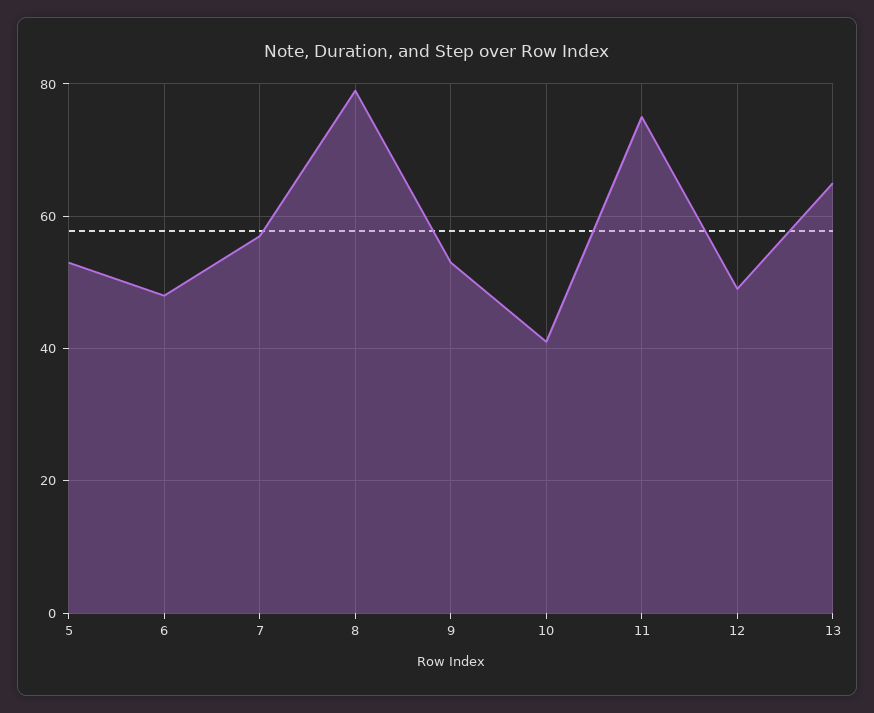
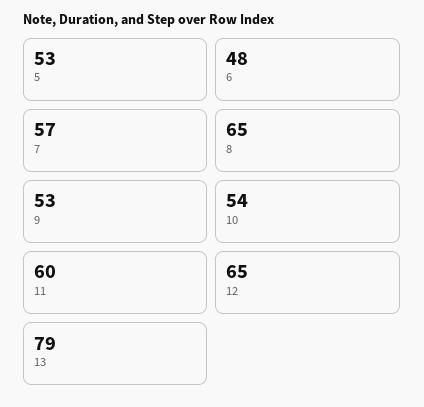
8: 80 -> 65
10: 40 -> 54
11: 75 -> 60
12: 50 -> 65
13: 65 -> 79

